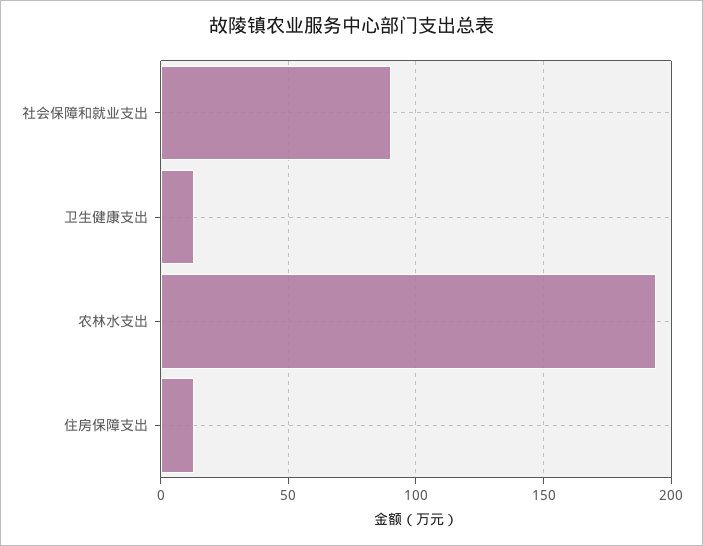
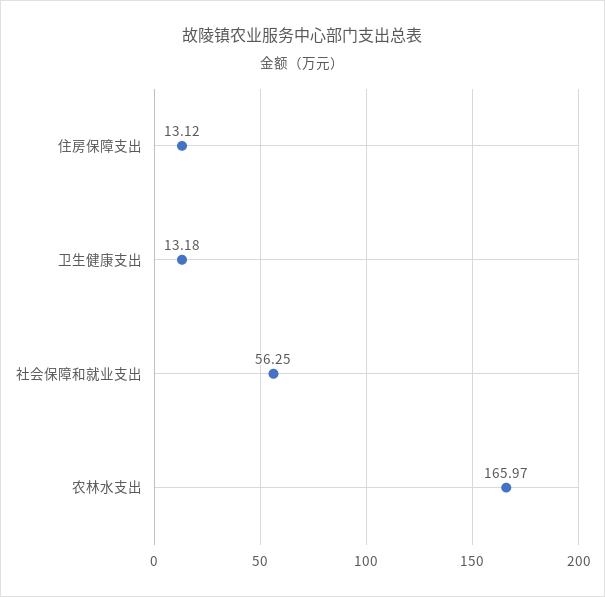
社会保障和就业支出: 90 -> 56.25
农林水支出: 195 -> 165.97

